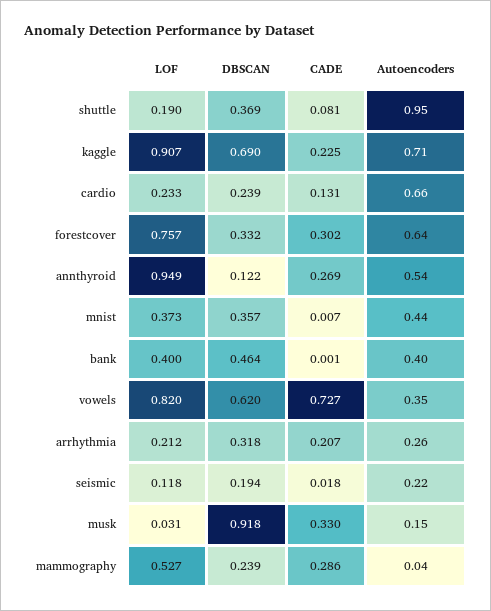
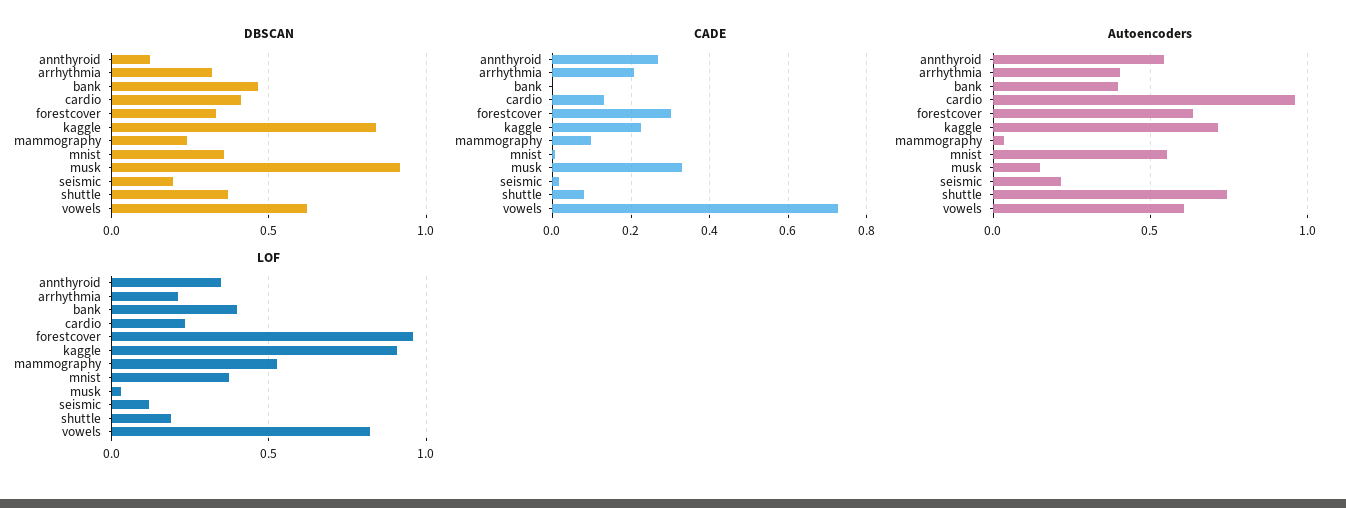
Autoencoders, shuttle: 0.95 -> 0.75
DBSCAN, kaggle: 0.69 -> 0.85
DBSCAN, cardio: 0.239 -> 0.4
Autoencoders, cardio: 0.66 -> 0.95
LOF, forestcover: 0.757 -> 0.95
LOF, annthyroid: 0.949 -> 0.35
Autoencoders, mnist: 0.44 -> 0.55
Autoencoders, vowels: 0.35 -> 0.6
Autoencoders, arrhythmia: 0.26 -> 0.4
CADE, mammography: 0.286 -> 0.1

